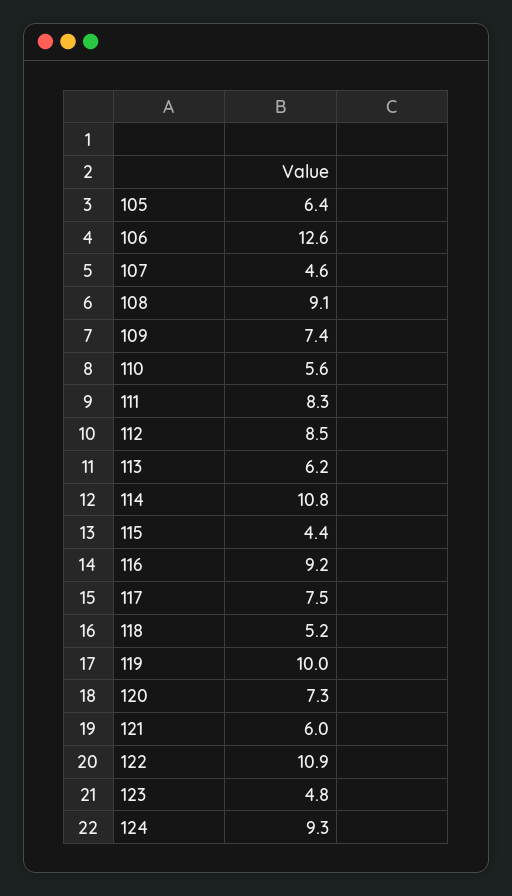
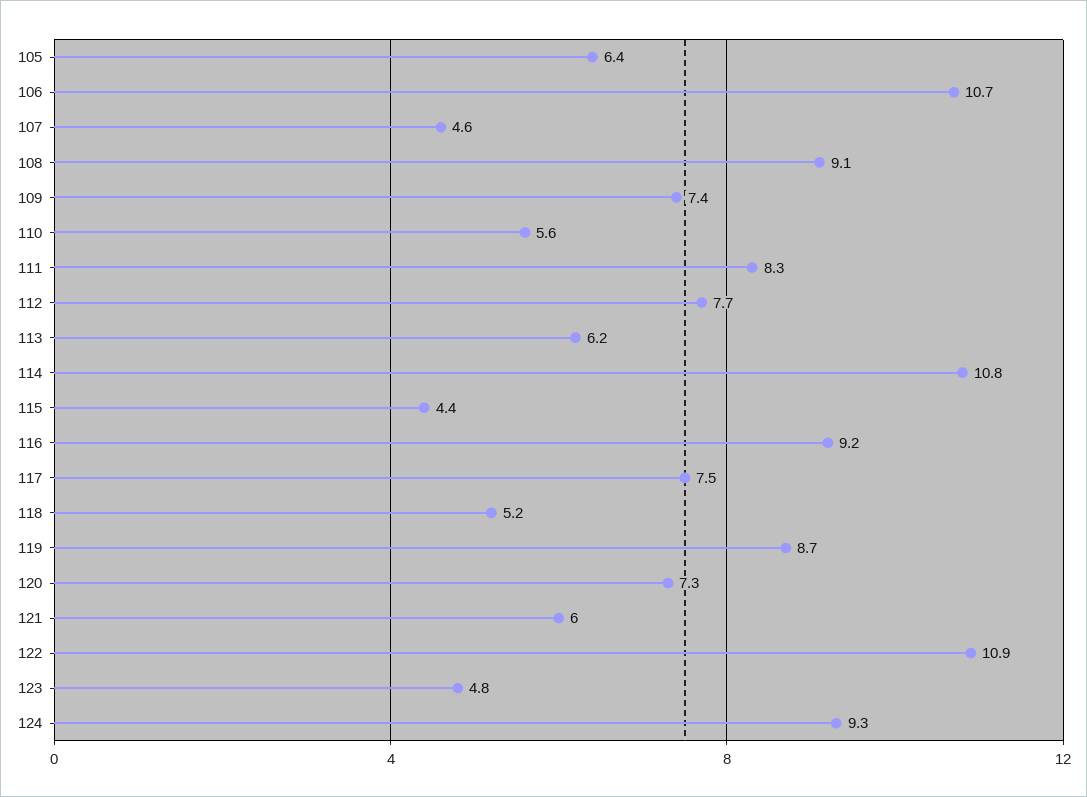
106: 12.6 -> 10.7
112: 8.5 -> 7.7
119: 10 -> 8.7

